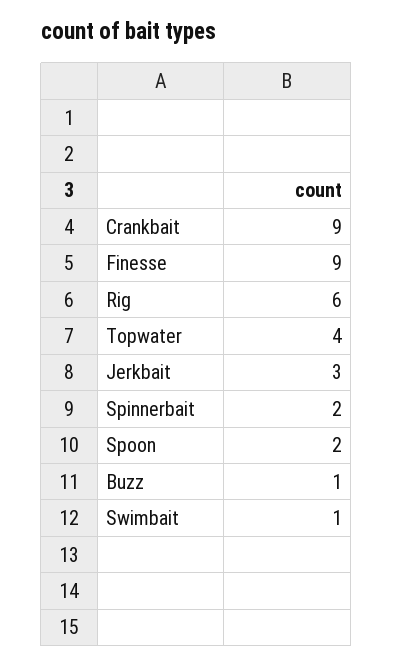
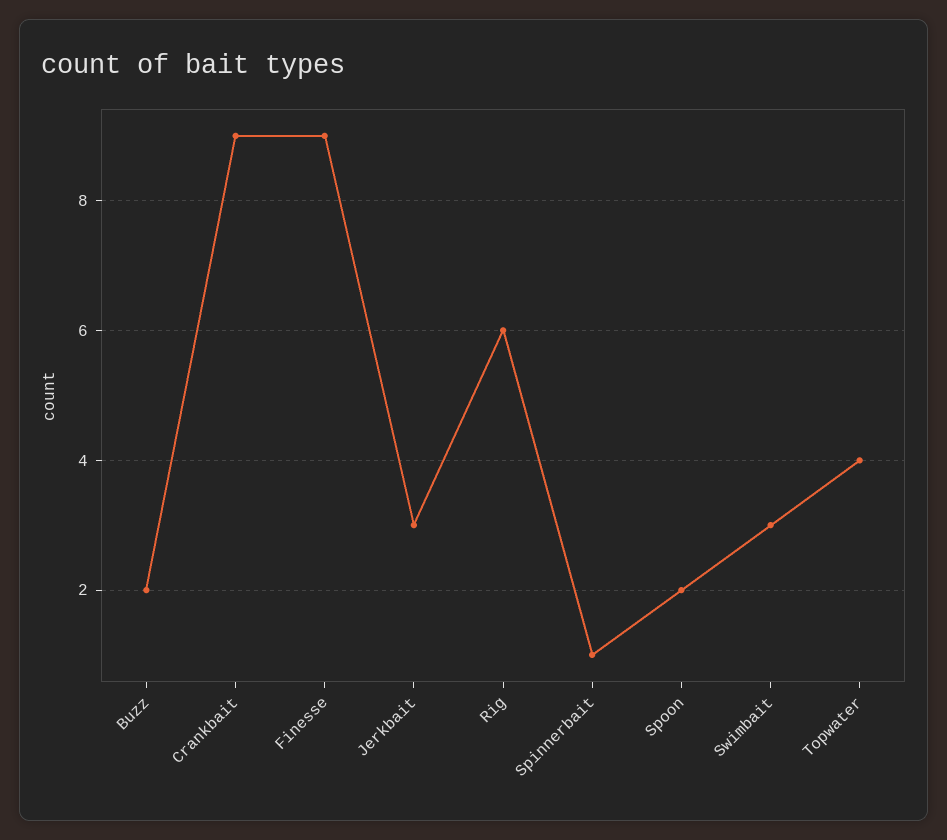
Spinnerbait: 2 -> 1
Buzz: 1 -> 2
Swimbait: 1 -> 3

